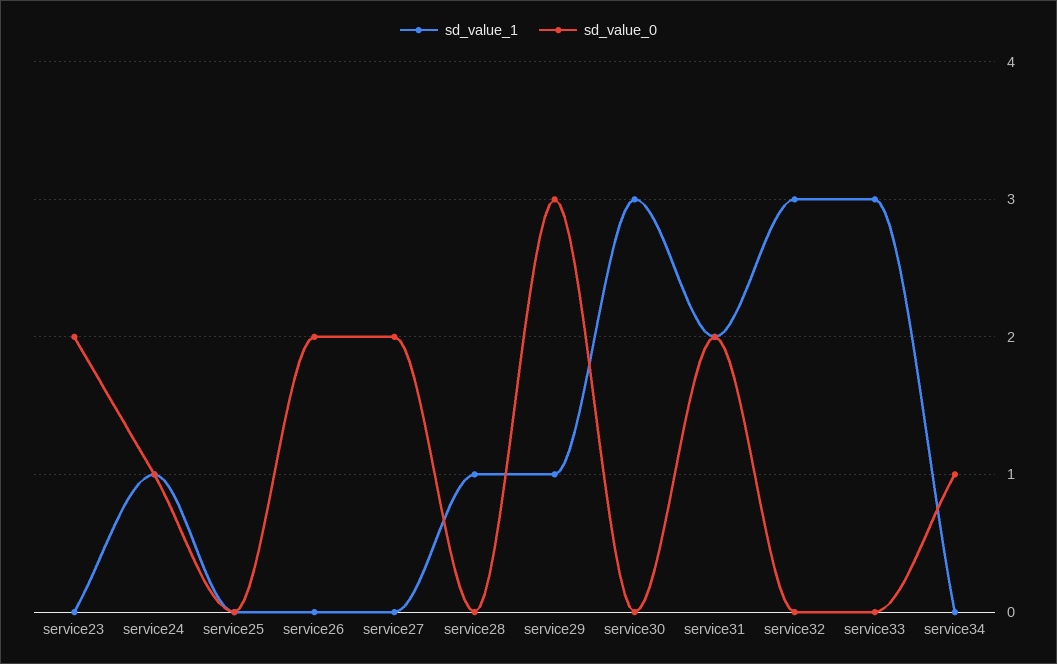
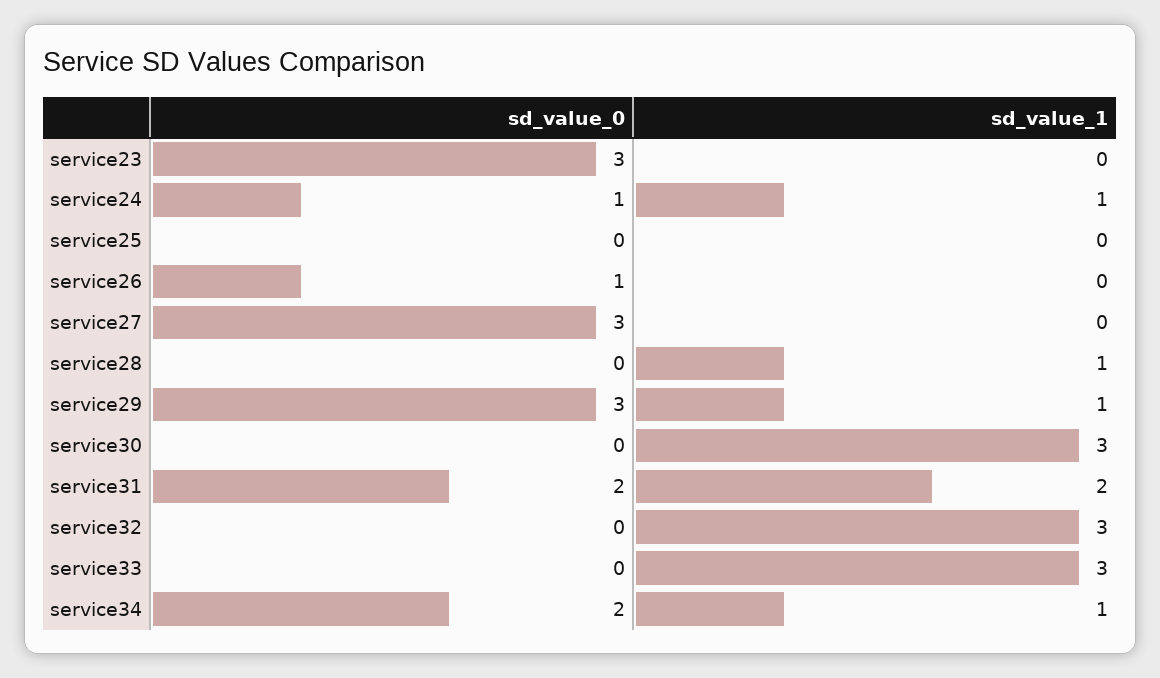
sd_value_0, service23: 2 -> 3
sd_value_0, service26: 2 -> 1
sd_value_0, service27: 2 -> 3
sd_value_1, service34: 0 -> 1
sd_value_0, service34: 1 -> 2

